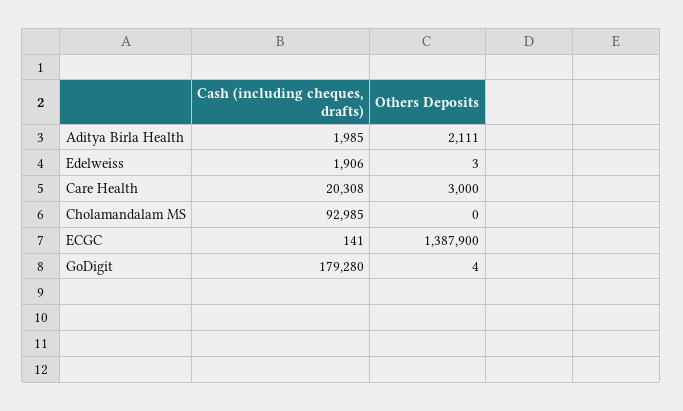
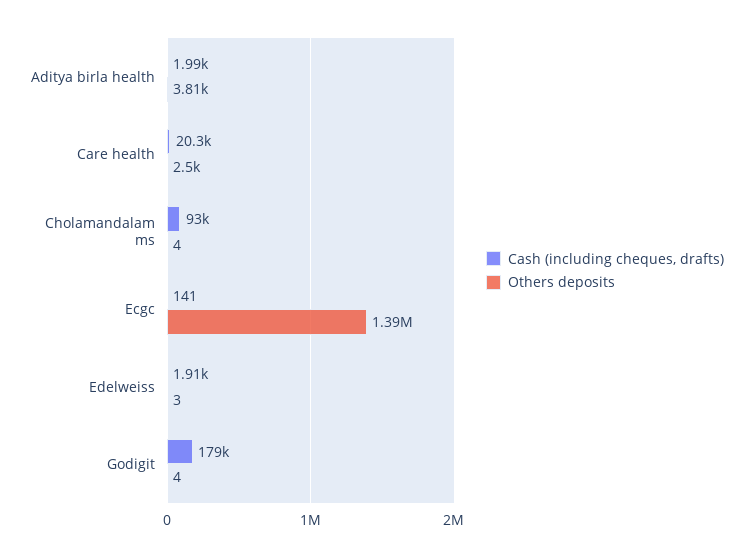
Others Deposits, Aditya Birla Health: 2111 -> 3810
Others Deposits, Care Health: 3000 -> 2500
Others Deposits, Cholamandalam MS: 0 -> 4

